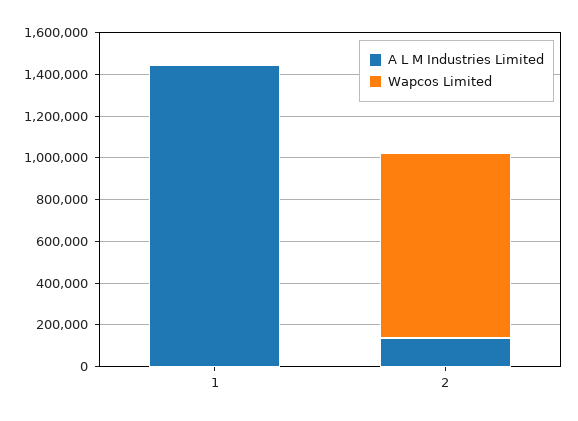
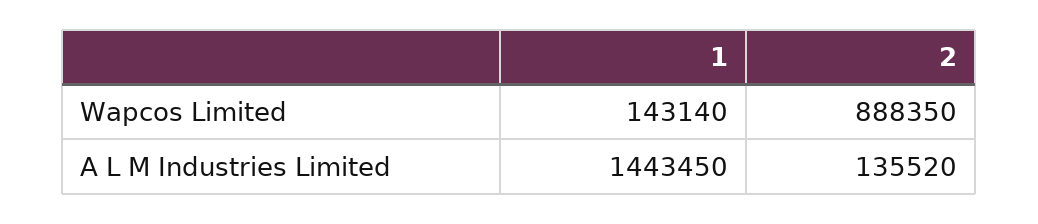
Wapcos Limited, 1: 0 -> 143140

